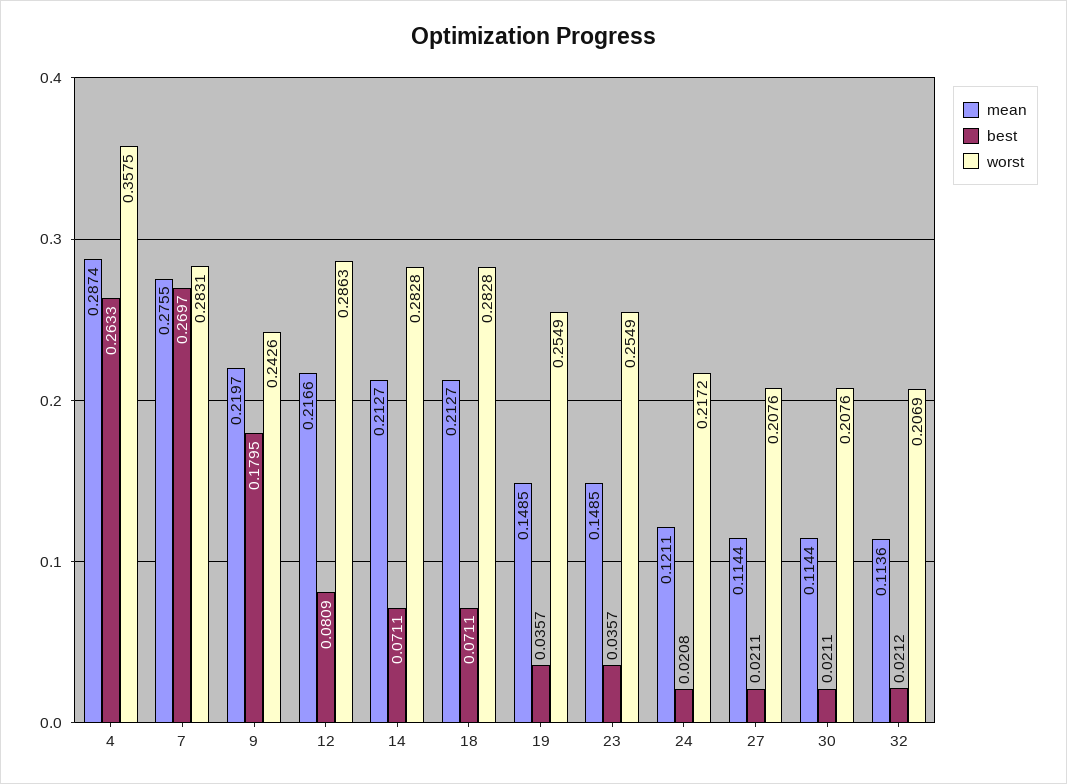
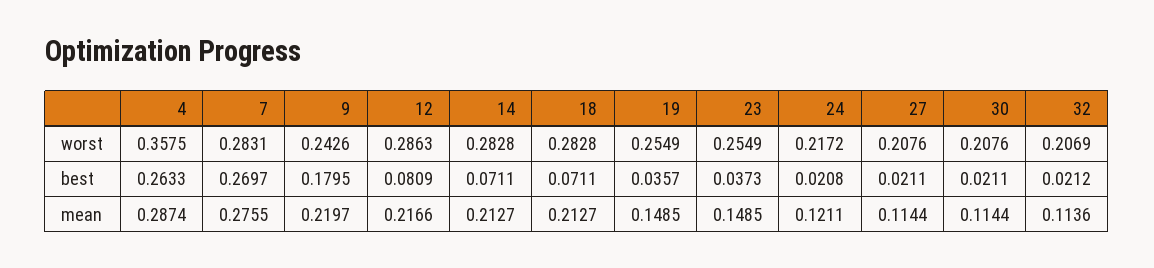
best, 23: 0.0357 -> 0.0373

